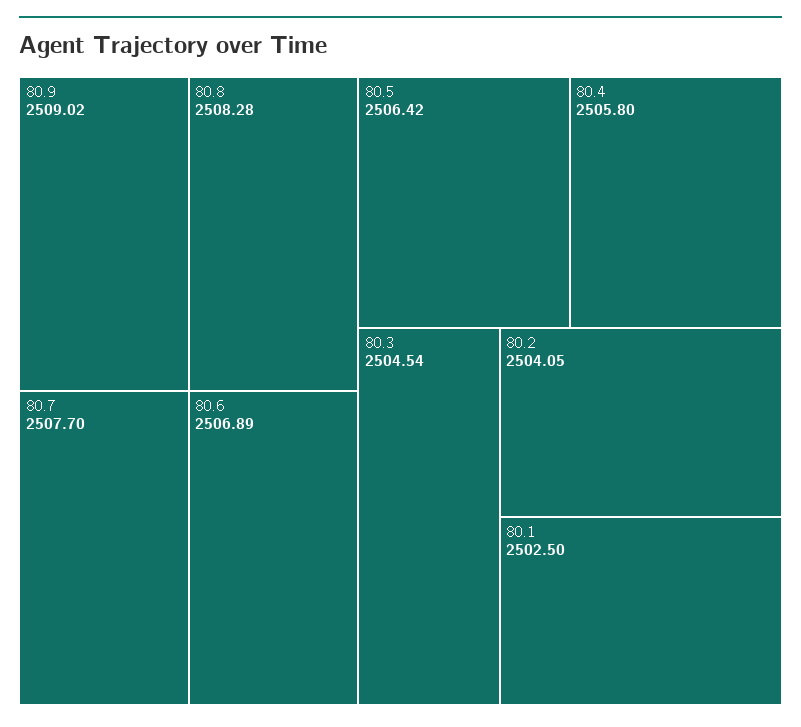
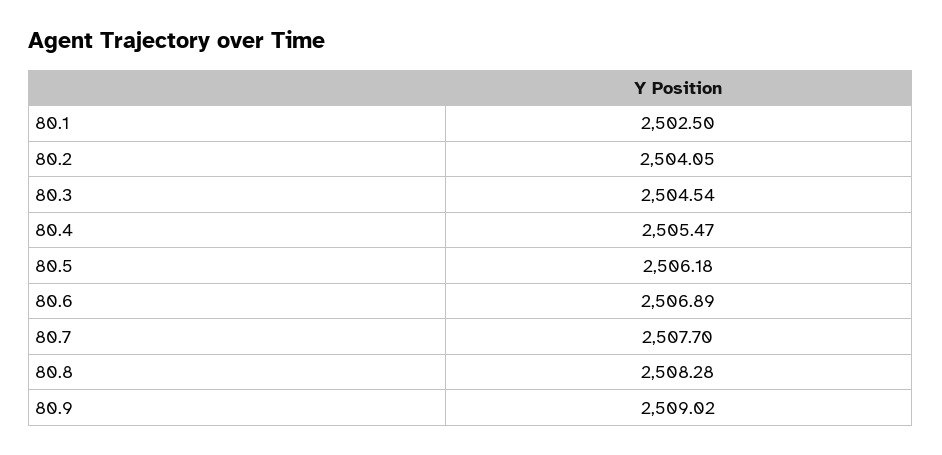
80.5: 2506.42 -> 2506.18
80.4: 2505.8 -> 2505.47

